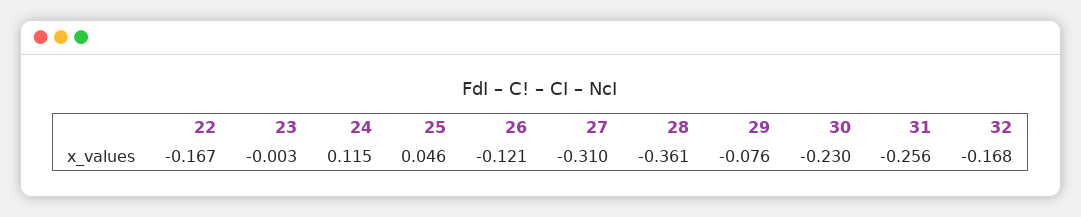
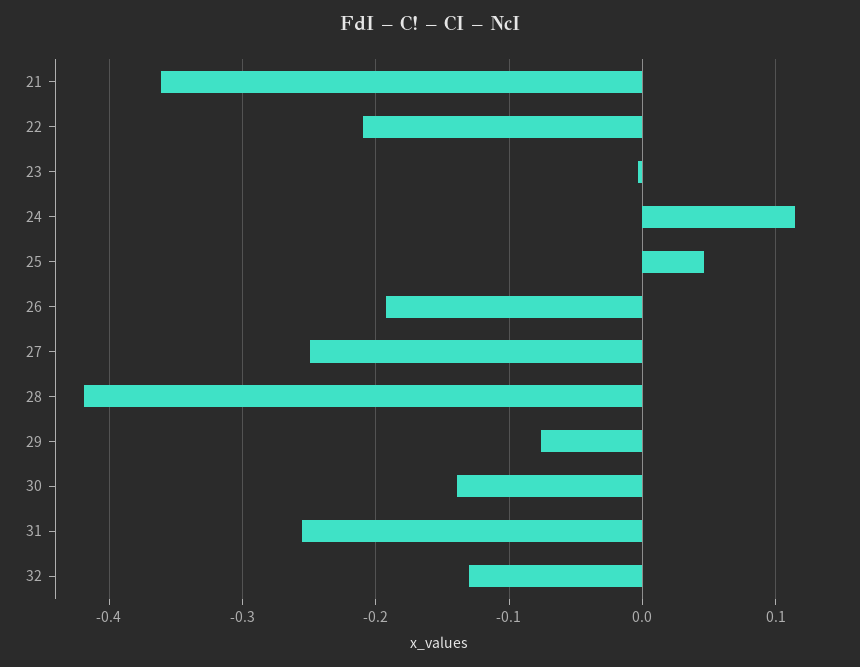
22: -0.167 -> -0.21
26: -0.121 -> -0.19
27: -0.31 -> -0.25
28: -0.361 -> -0.42
30: -0.23 -> -0.14
32: -0.168 -> -0.13
21: none -> -0.36

